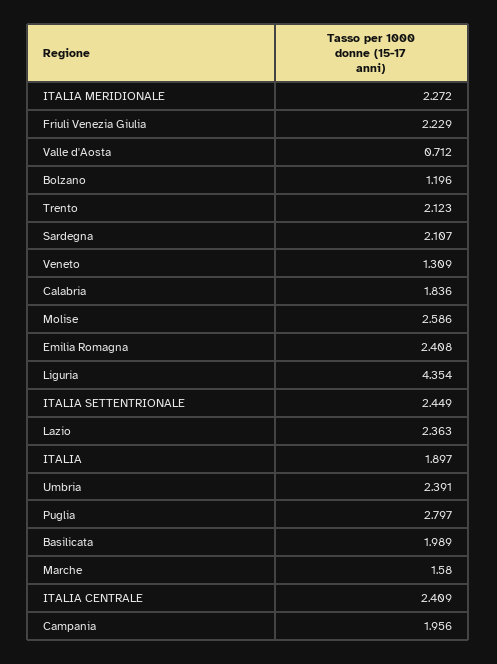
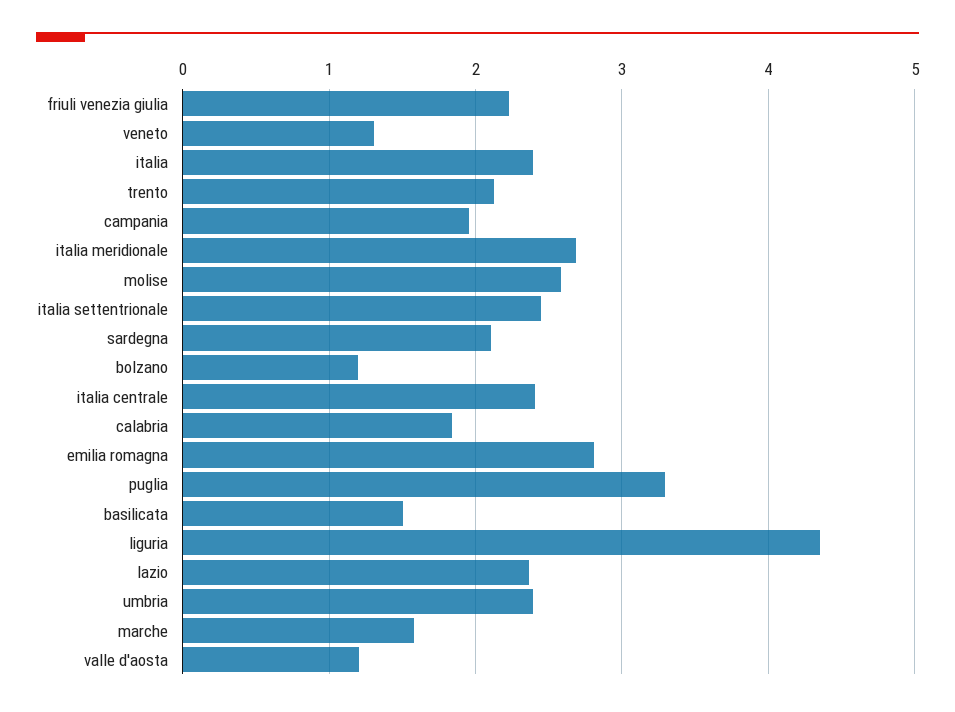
ITALIA MERIDIONALE: 2.272 -> 2.7
Valle d'Aosta: 0.712 -> 1.2
Emilia Romagna: 2.408 -> 2.8
ITALIA: 1.897 -> 2.4
Puglia: 2.797 -> 3.3
Basilicata: 1.989 -> 1.5

